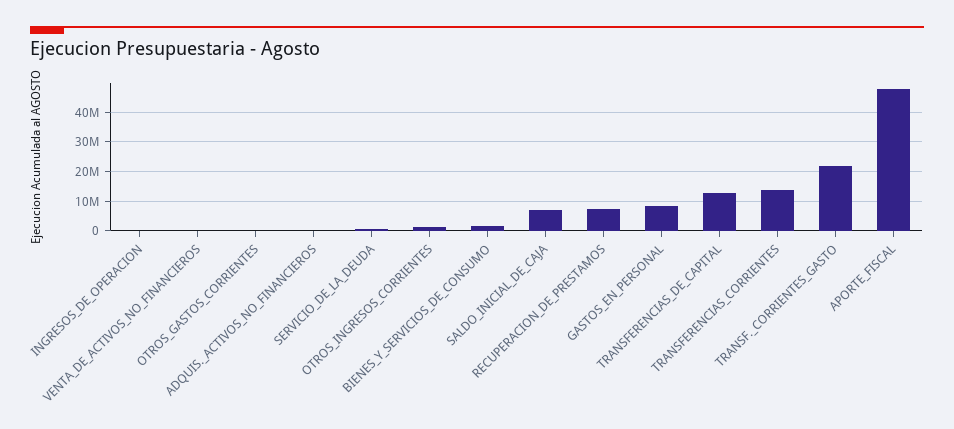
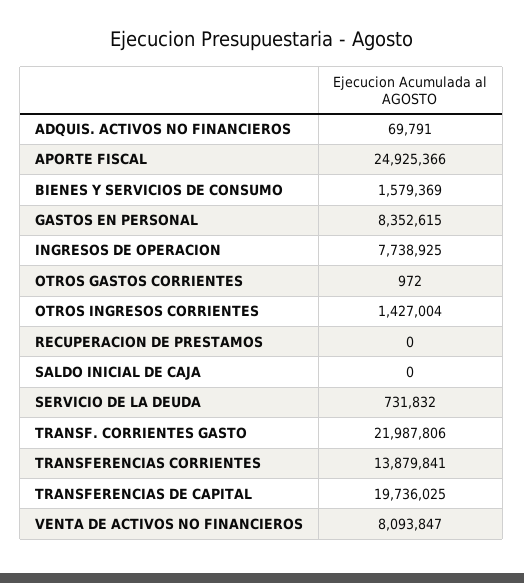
INGRESOS_DE_OPERACION: 0 -> 7738925
VENTA_DE_ACTIVOS_NO_FINANCIEROS: 0 -> 8093847
SALDO_INICIAL_DE_CAJA: 7500000 -> 0
RECUPERACION_DE_PRESTAMOS: 7500000 -> 0
TRANSFERENCIAS_DE_CAPITAL: 12500000 -> 19736025
APORTE_FISCAL: 47500000 -> 24925366

